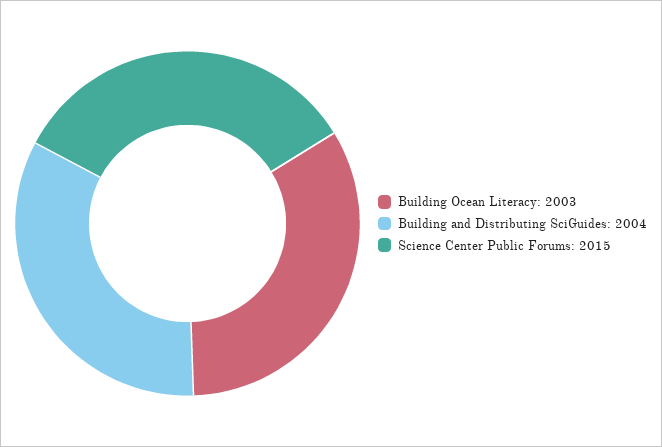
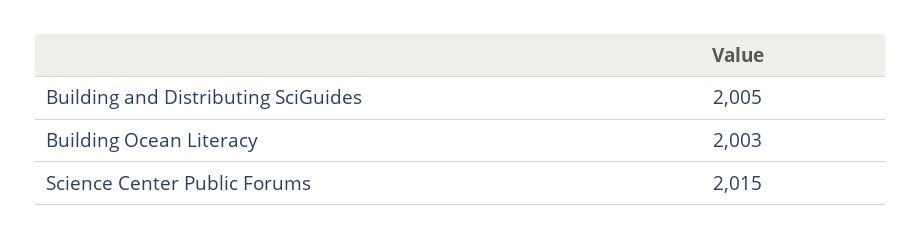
Building and Distributing SciGuides: 2004 -> 2005

